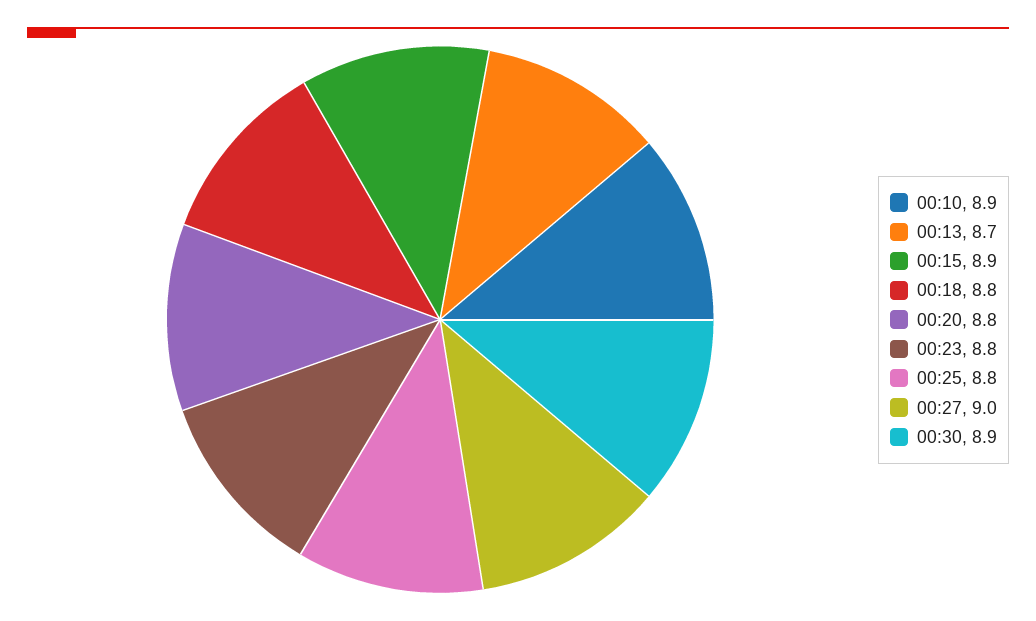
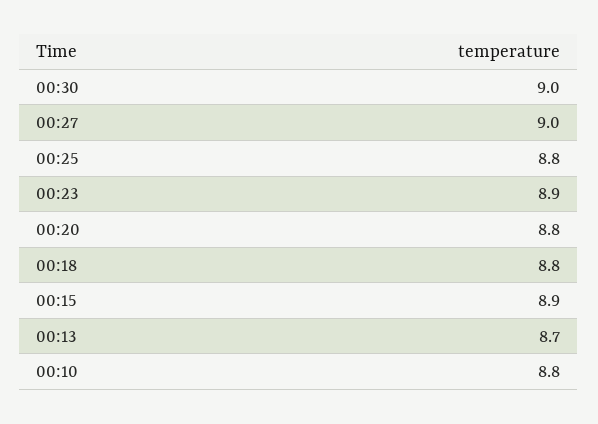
00:10: 8.9 -> 8.8
00:23: 8.8 -> 8.9
00:30: 8.9 -> 9

